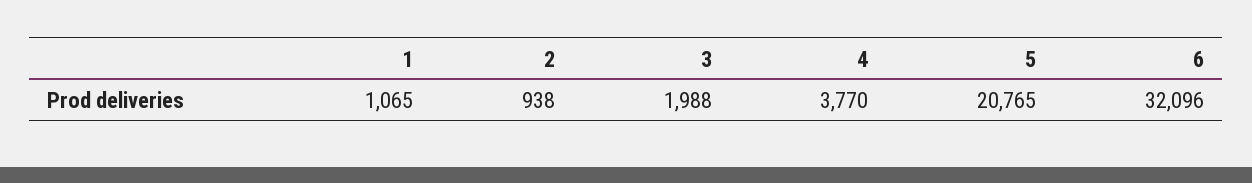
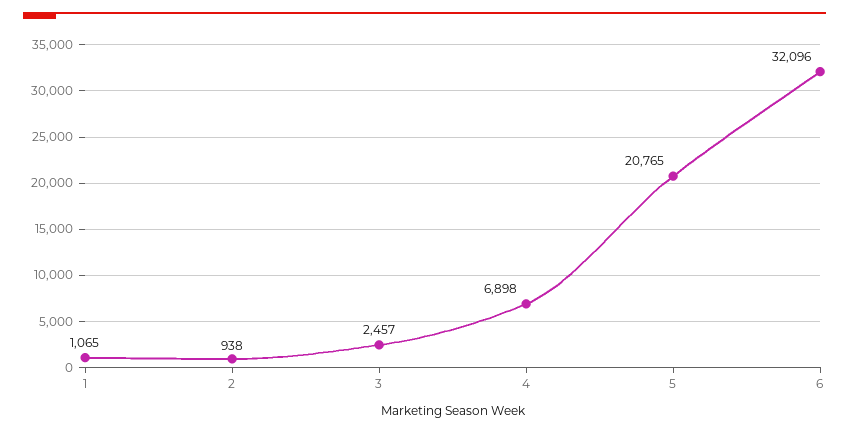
3: 1988 -> 2457
4: 3770 -> 6898

